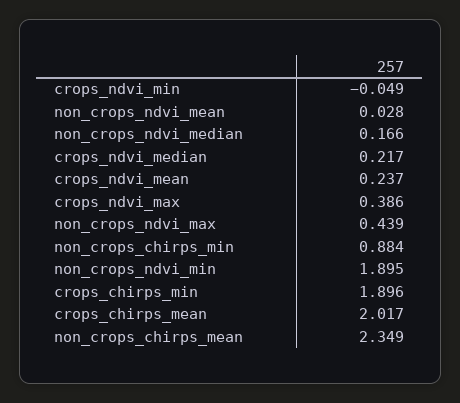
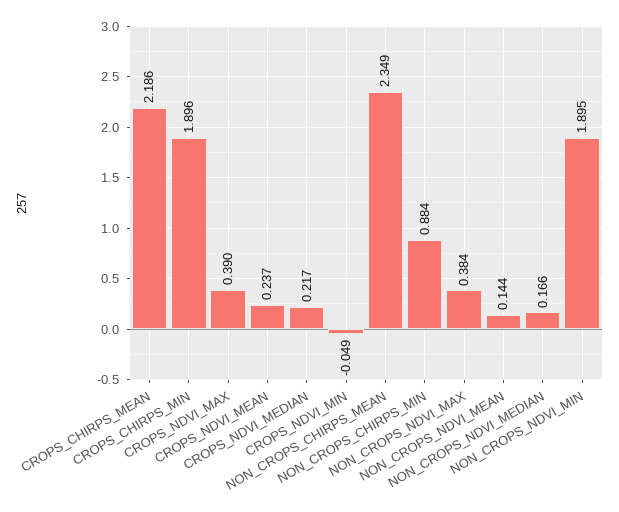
non_crops_ndvi_mean: 0.028 -> 0.144
crops_ndvi_max: 0.386 -> 0.39
non_crops_ndvi_max: 0.439 -> 0.384
crops_chirps_mean: 2.017 -> 2.186

